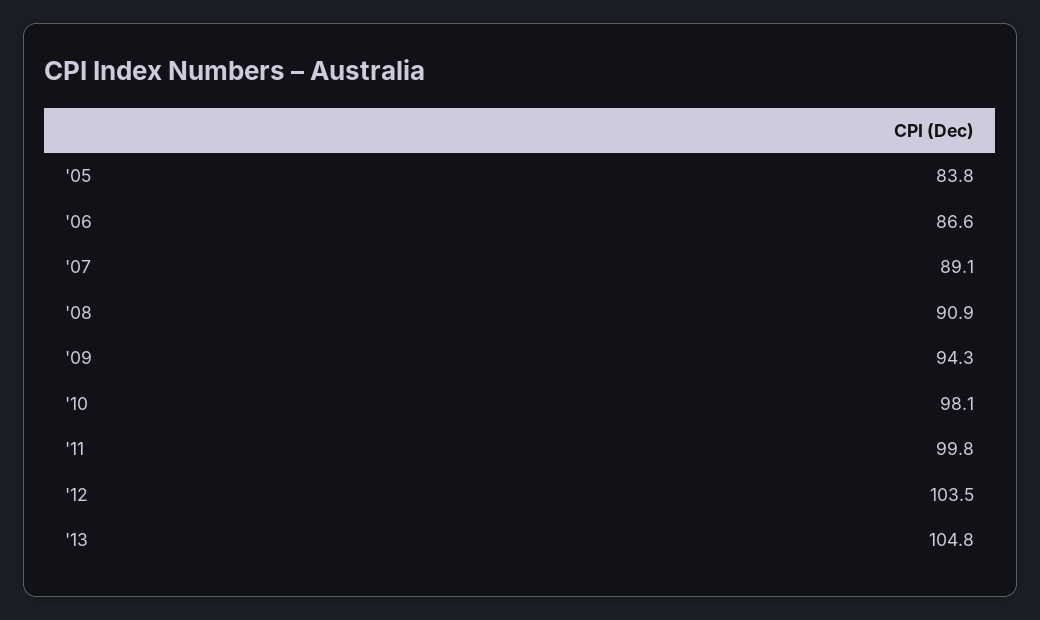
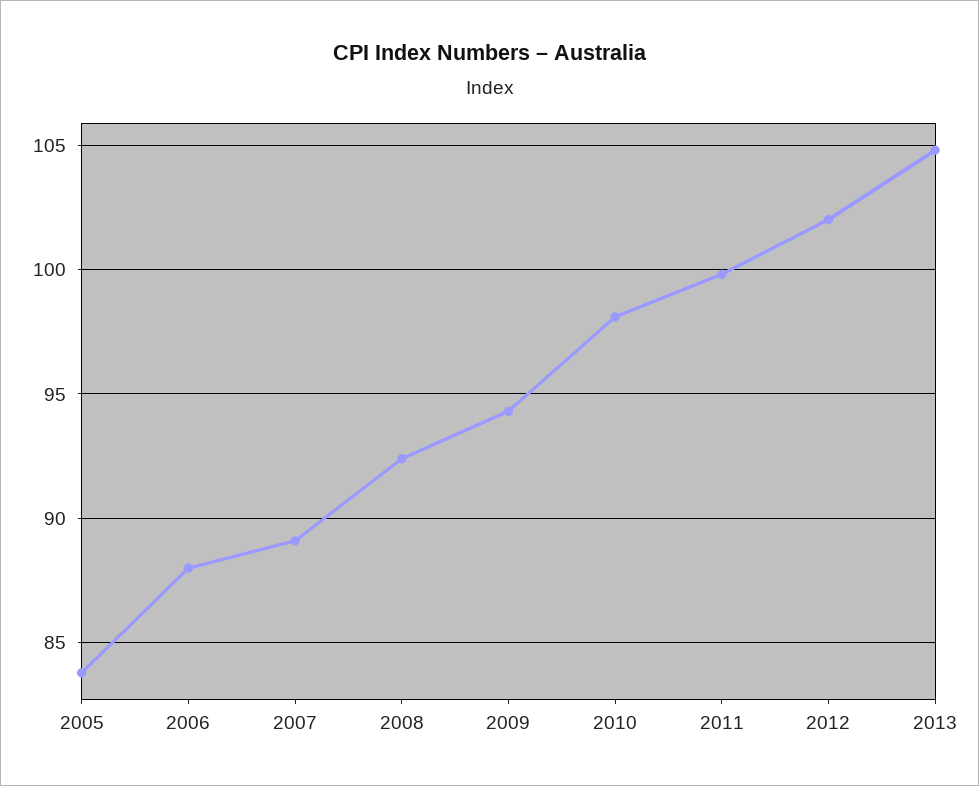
'06: 86.6 -> 88
'08: 90.9 -> 92.5
'12: 103.5 -> 102

